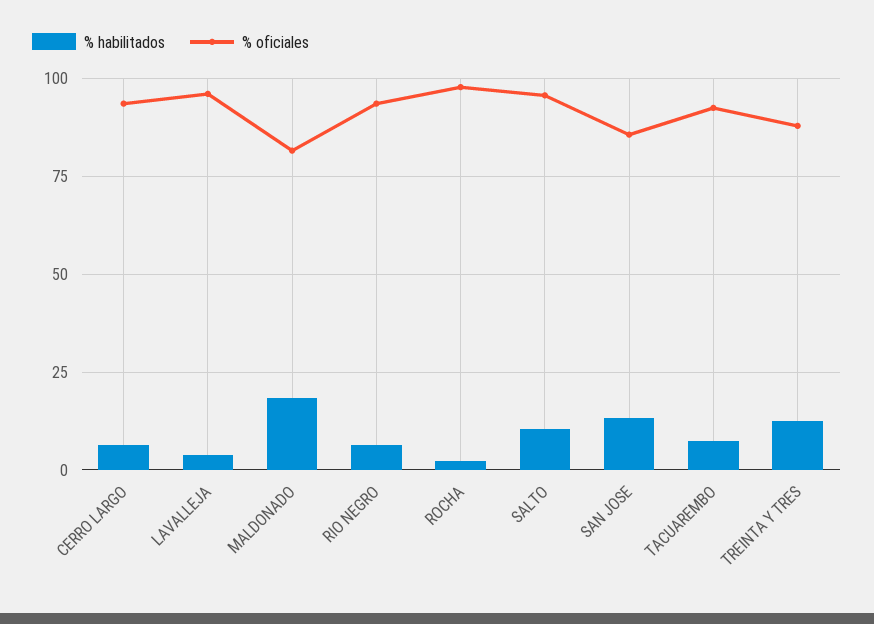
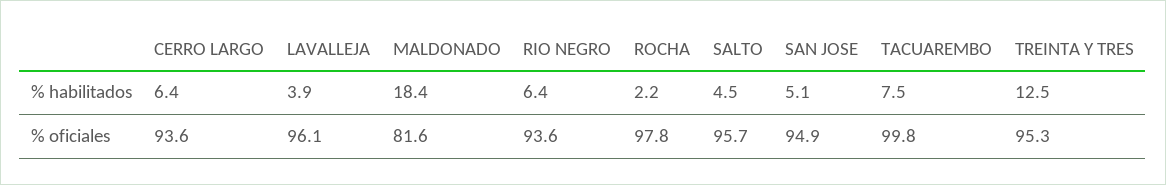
% habilitados, SALTO: 10 -> 4.5
% habilitados, SAN JOSE: 12.5 -> 5.1
% oficiales, SAN JOSE: 85 -> 94.9
% oficiales, TACUAREMBO: 92.5 -> 99.8
% oficiales, TREINTA Y TRES: 87.5 -> 95.3

